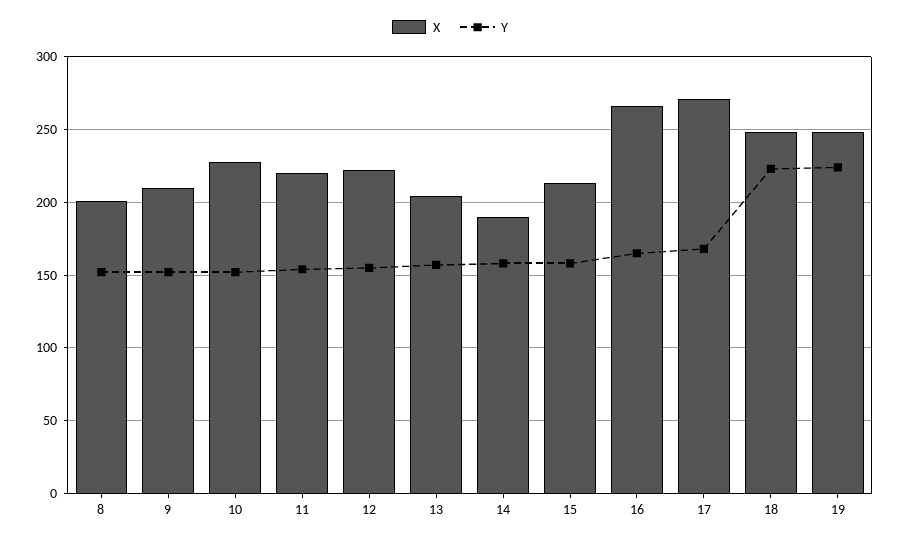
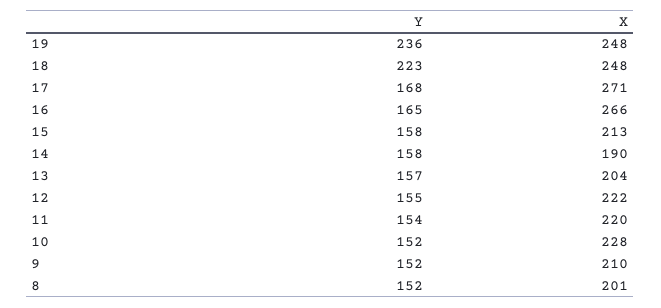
Y, 19: 225 -> 236

